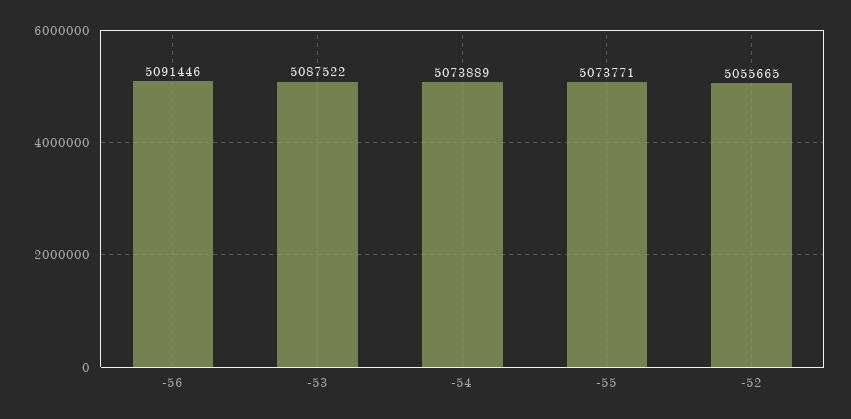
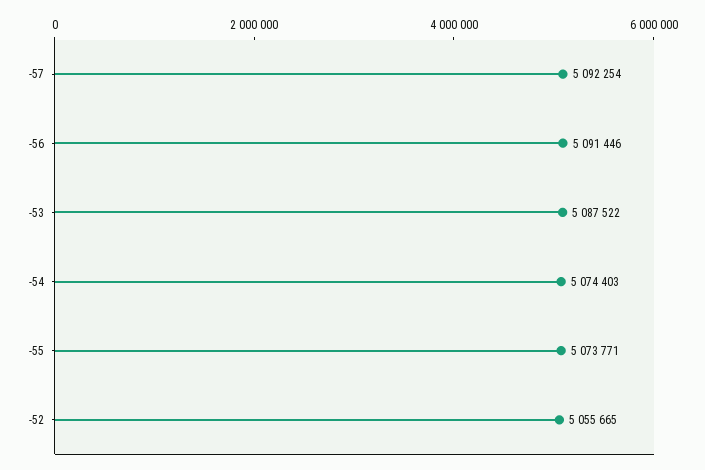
-54: 5073889 -> 5074403
-57: none -> 5092254

